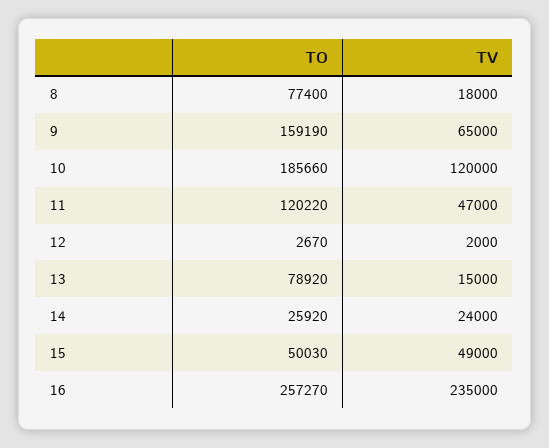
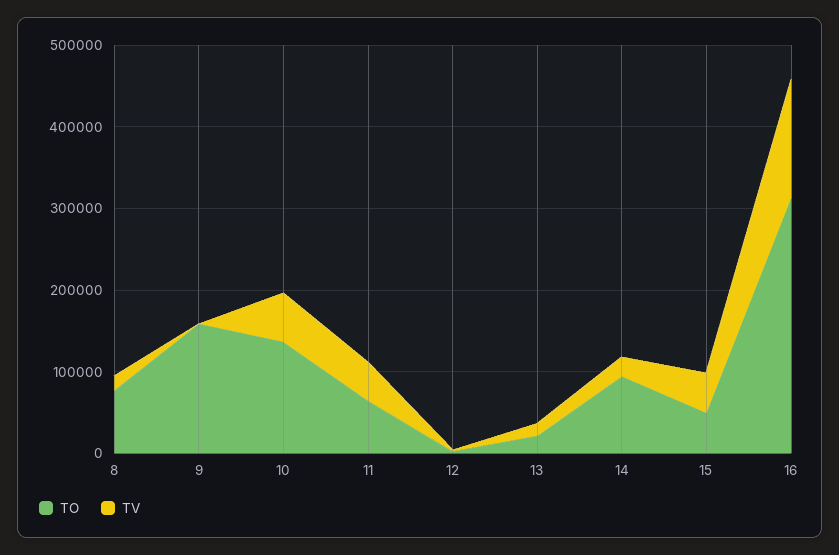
TV, 9: 65000 -> 0
TO, 10: 185660 -> 140000
TV, 10: 120000 -> 60000
TO, 11: 120220 -> 60000
TO, 13: 78920 -> 20000
TO, 14: 25920 -> 100000
TO, 16: 257270 -> 320000
TV, 16: 235000 -> 140000

